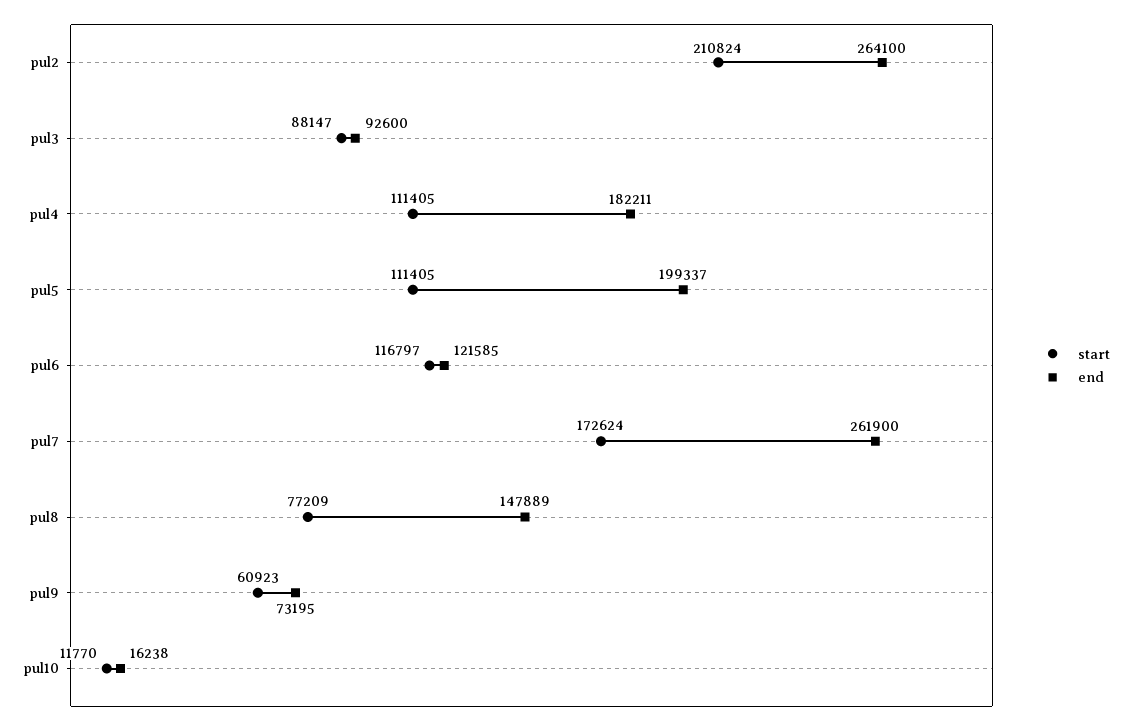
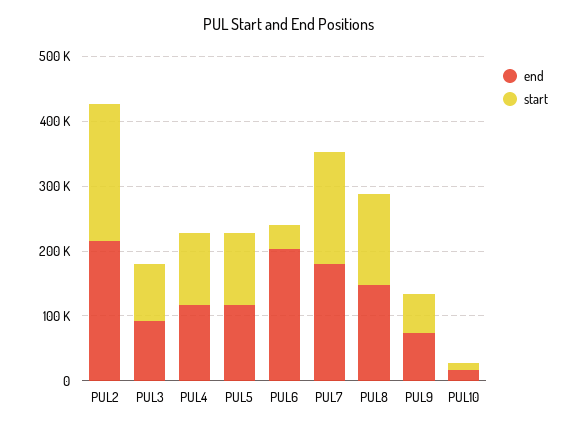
end, pul2: 264100 -> 220000
end, pul4: 182211 -> 120000
end, pul5: 199337 -> 120000
start, pul6: 116797 -> 40000
end, pul6: 121585 -> 200000
end, pul7: 261900 -> 180000
start, pul8: 77209 -> 140000

